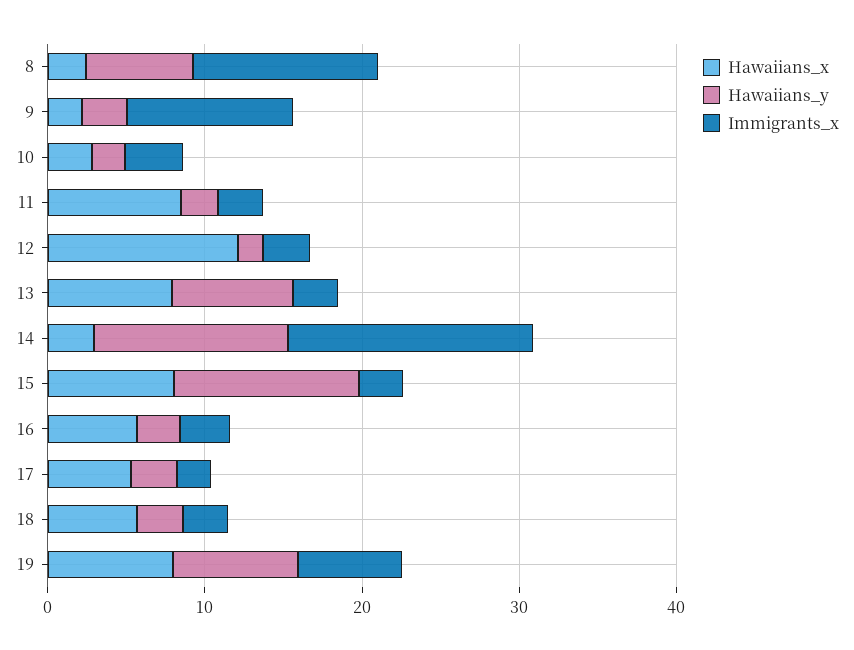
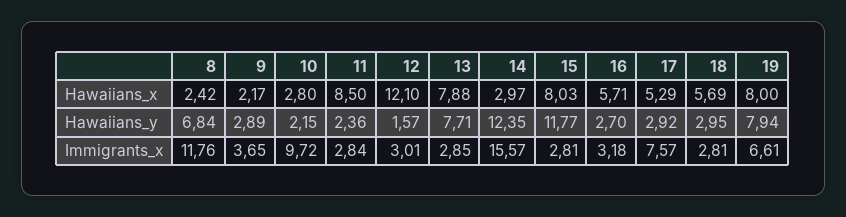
Immigrants_x, 9: 10 -> 3.65
Immigrants_x, 10: 4 -> 9.72
Immigrants_x, 17: 2 -> 7.57

